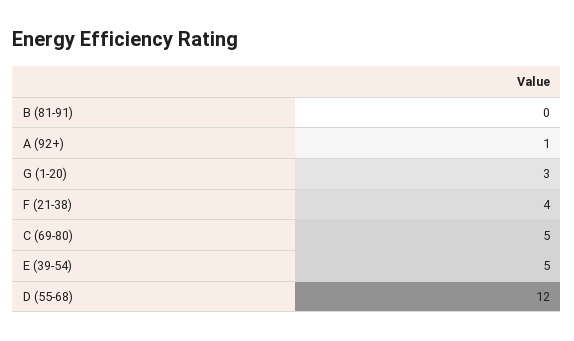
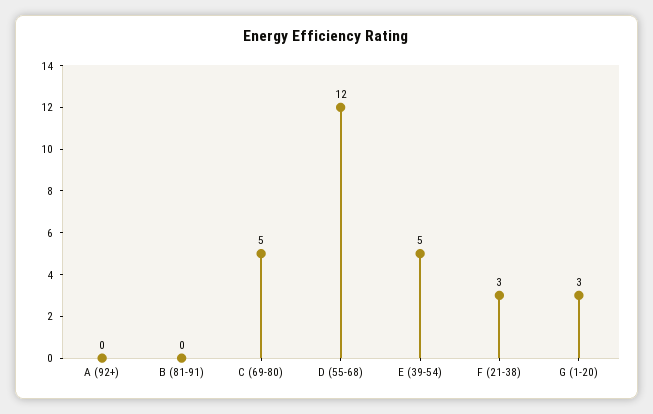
A (92+): 1 -> 0
F (21-38): 4 -> 3

